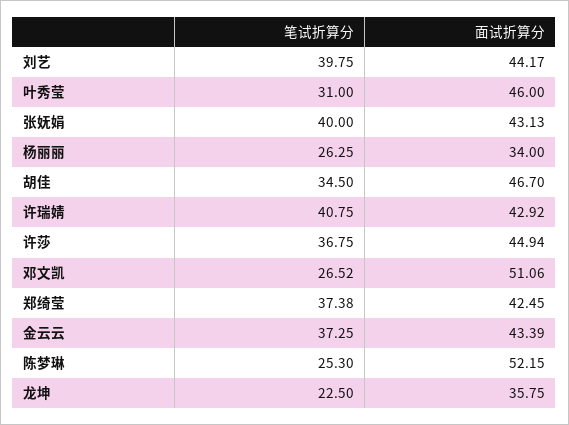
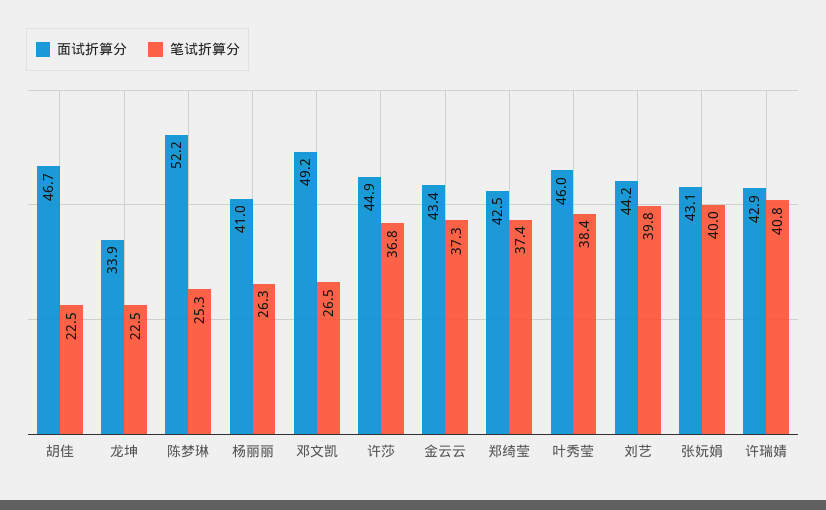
笔试折算分, 叶秀莹: 31 -> 38.4
面试折算分, 杨丽丽: 34 -> 41
笔试折算分, 胡佳: 34.5 -> 22.5
面试折算分, 邓文凯: 51.06 -> 49.2
面试折算分, 龙坤: 35.75 -> 33.9

